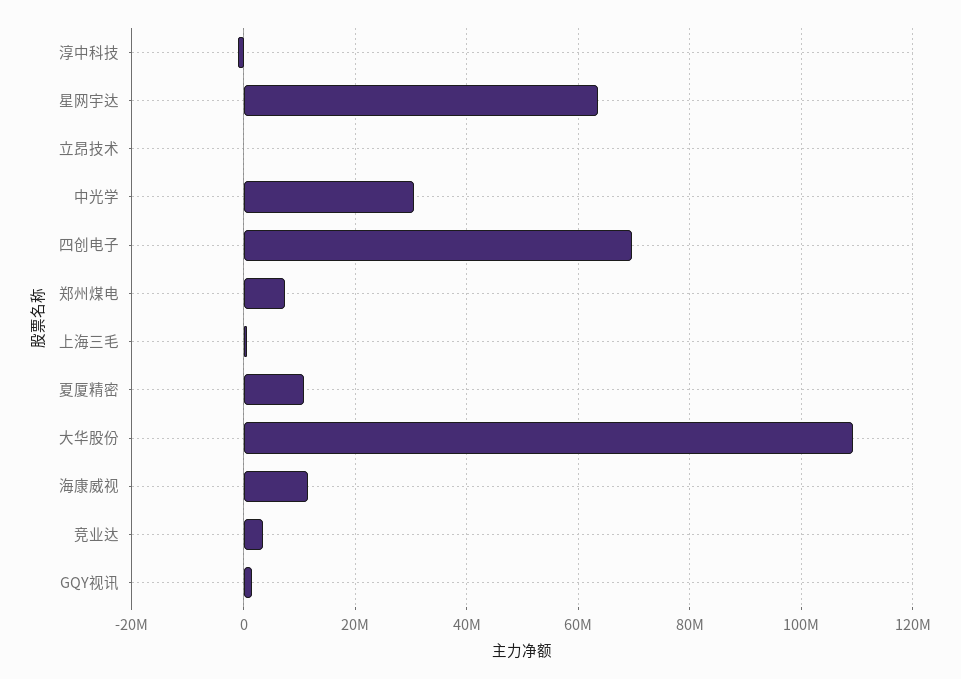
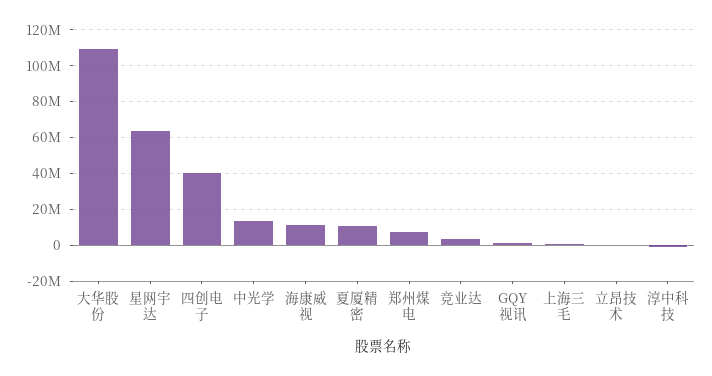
中光学: 30000000 -> 15000000
四创电子: 70000000 -> 40000000

